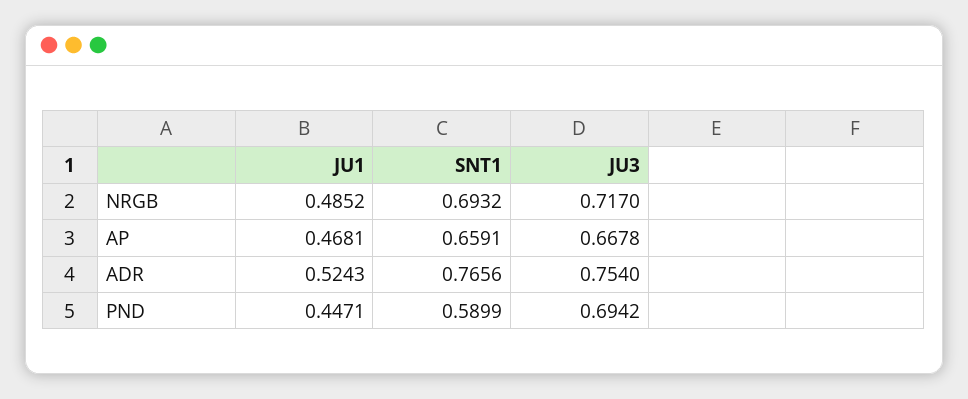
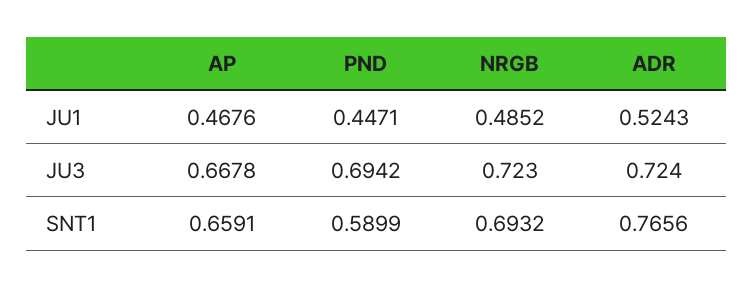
JU3, NRGB: 0.717 -> 0.723
JU1, AP: 0.4681 -> 0.4676
JU3, ADR: 0.754 -> 0.724

